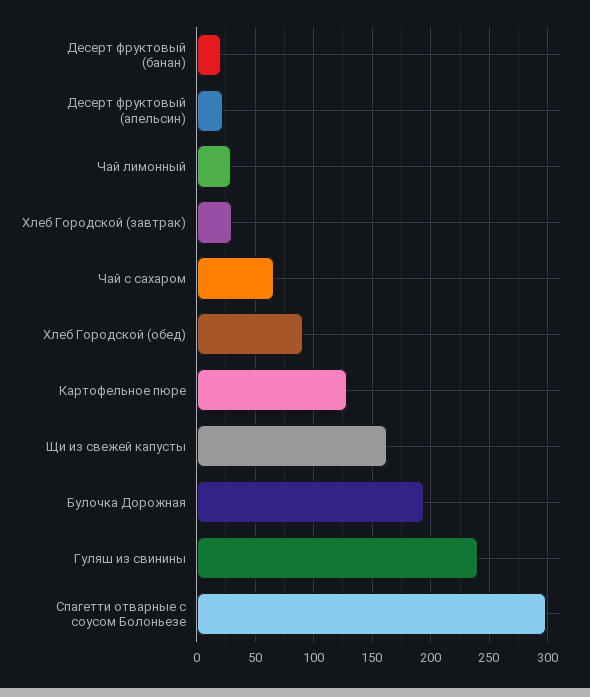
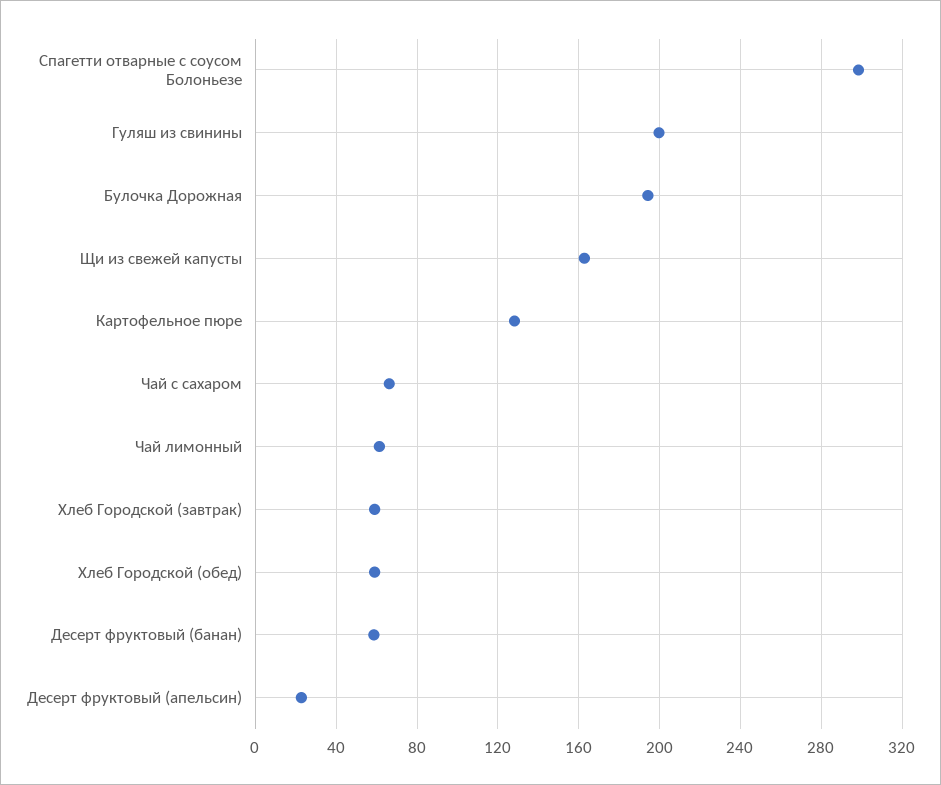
Десерт фруктовый (банан): 20 -> 60
Чай лимонный: 30 -> 60
Хлеб Городской (завтрак): 30 -> 60
Хлеб Городской (обед): 90 -> 60
Гуляш из свинины: 240 -> 200

